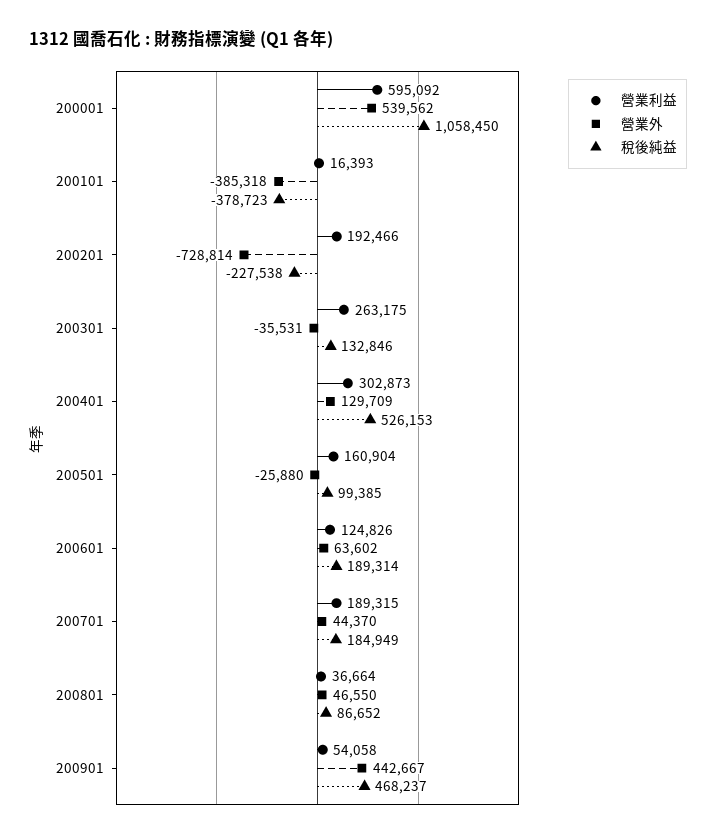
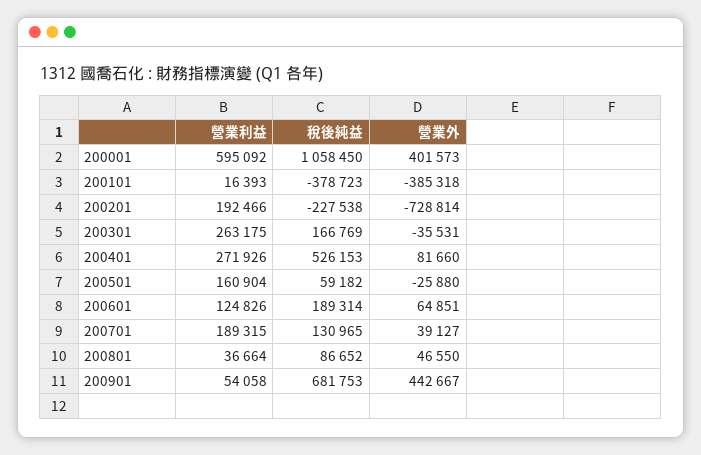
營業外, 200001: 539562 -> 401573
稅後純益, 200301: 132846 -> 166769
營業利益, 200401: 302873 -> 271926
營業外, 200401: 129709 -> 81660
稅後純益, 200501: 99385 -> 59182
營業外, 200601: 63602 -> 64851
營業外, 200701: 44370 -> 39127
稅後純益, 200701: 184949 -> 130965
稅後純益, 200901: 468237 -> 681753

